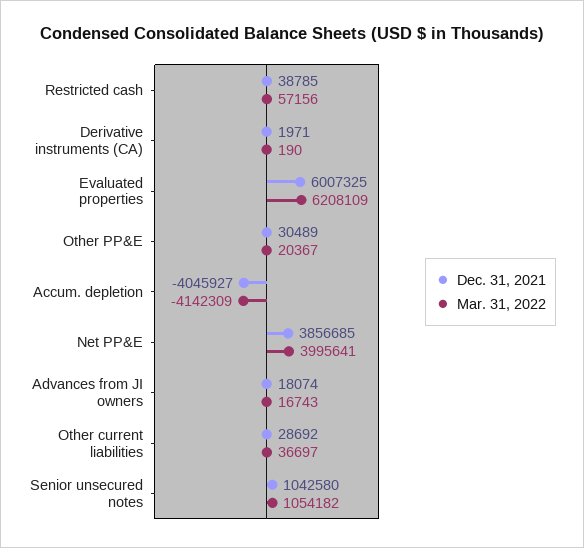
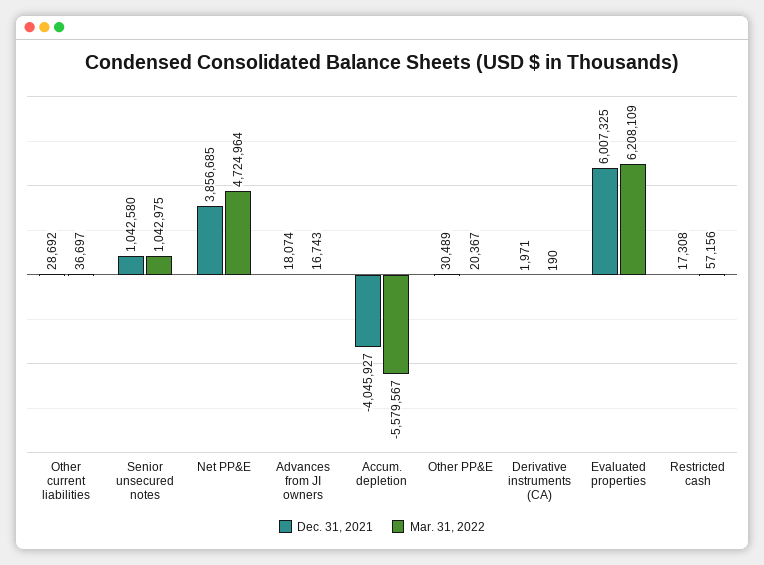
Dec. 31, 2021, Restricted cash: 38785 -> 17308
Mar. 31, 2022, Accum. depletion: -4142309 -> -5579567
Mar. 31, 2022, Net PP&E: 3995641 -> 4724964
Mar. 31, 2022, Senior unsecured notes: 1054182 -> 1042975

